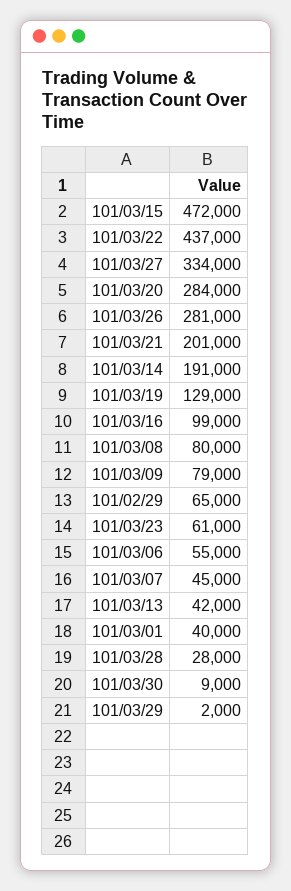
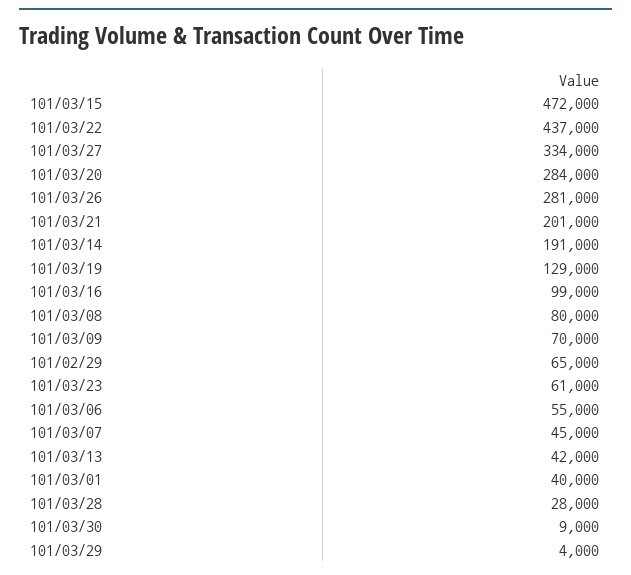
101/03/09: 79000 -> 70000
101/03/29: 2000 -> 4000

